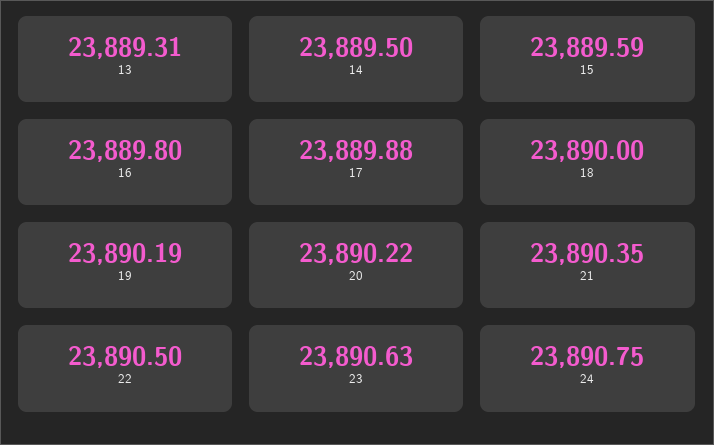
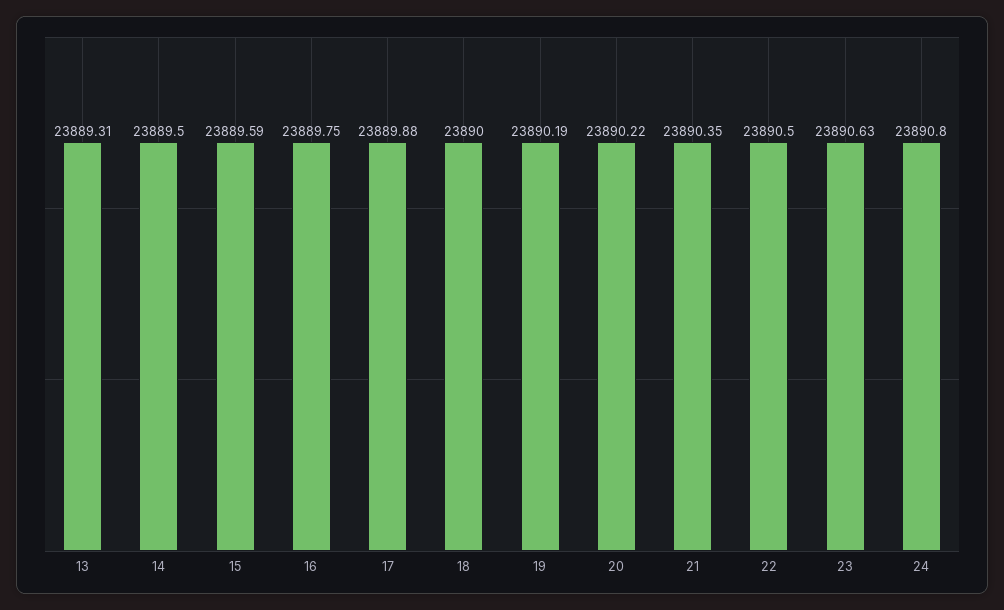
16: 23889.8 -> 23889.75
24: 23890.75 -> 23890.8

